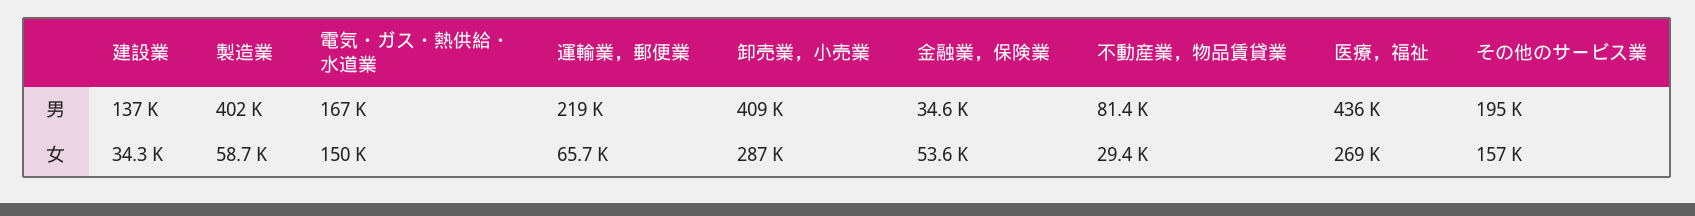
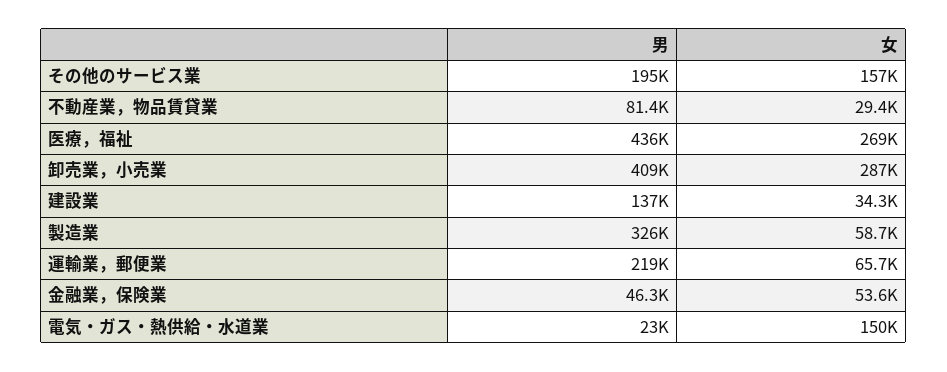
製造業, 男: 402000 -> 326000
電気・ガス・熱供給・水道業, 男: 167000 -> 23000
金融業，保険業, 男: 34600 -> 46300

